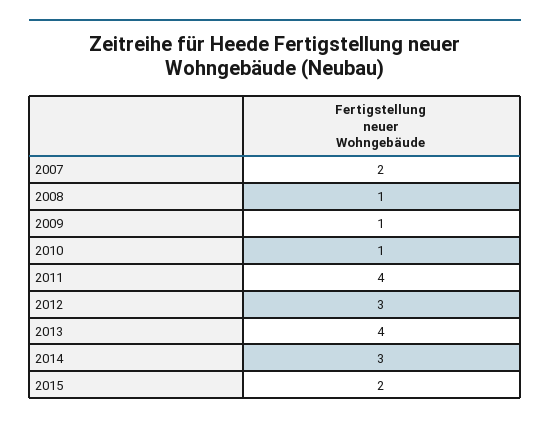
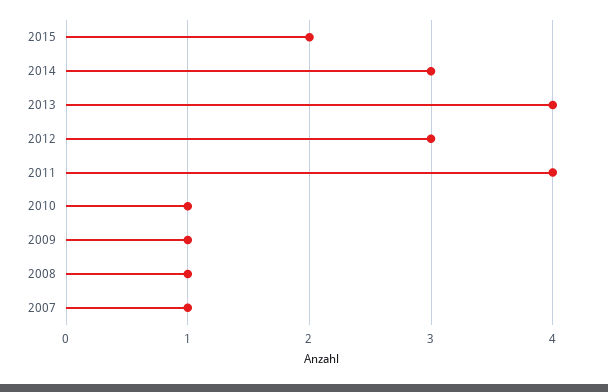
2007: 2 -> 1

